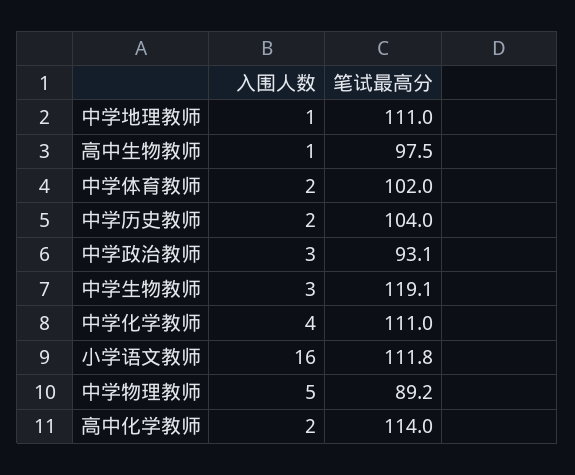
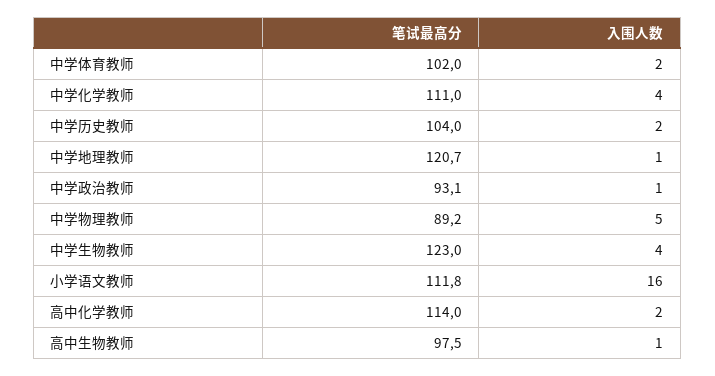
笔试最高分, 中学地理教师: 111 -> 120.7
入围人数, 中学政治教师: 3 -> 1
入围人数, 中学生物教师: 3 -> 4
笔试最高分, 中学生物教师: 119.1 -> 123

